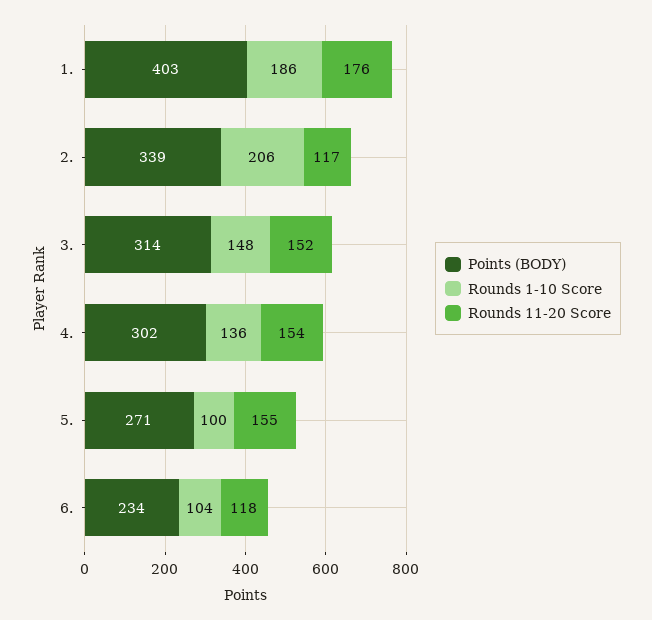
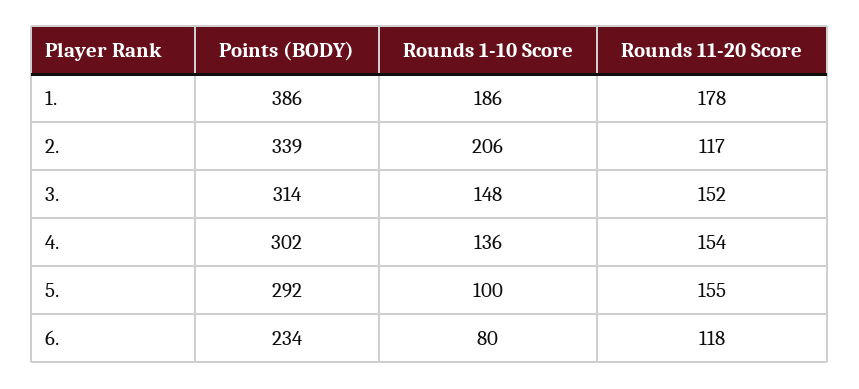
Points (BODY), 1.: 403 -> 386
Rounds 11-20 Score, 1.: 176 -> 178
Points (BODY), 5.: 271 -> 292
Rounds 1-10 Score, 6.: 104 -> 80

